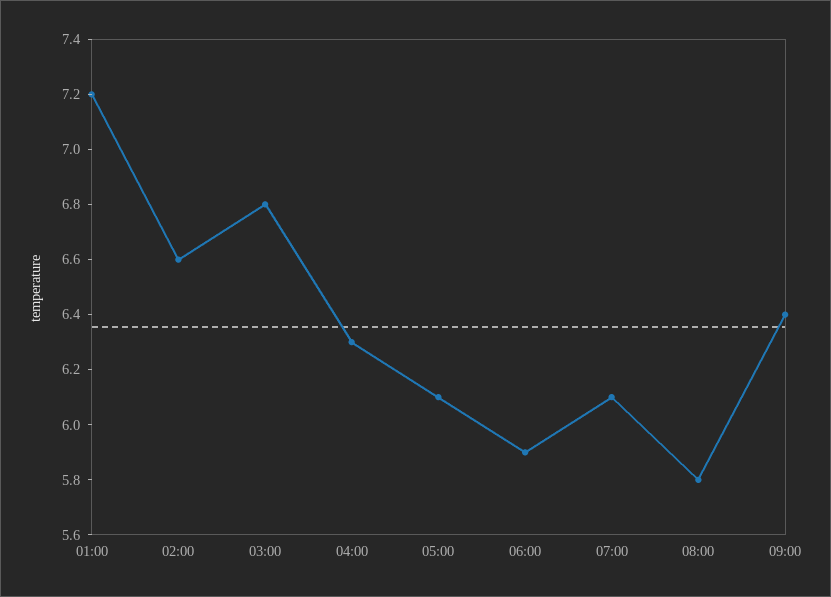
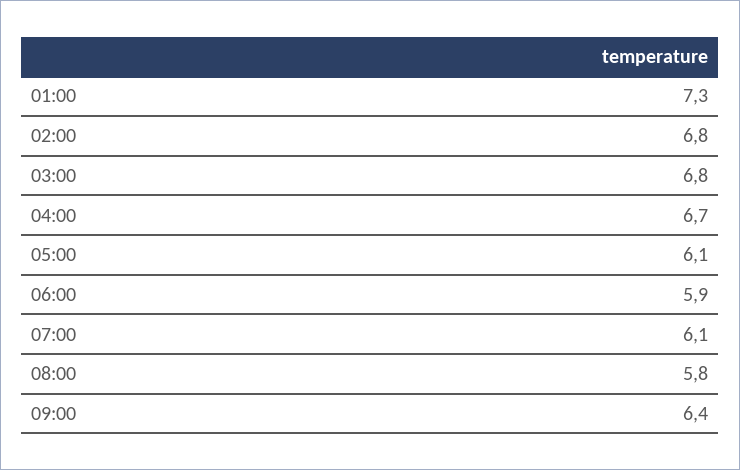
01:00: 7.2 -> 7.3
02:00: 6.6 -> 6.8
04:00: 6.3 -> 6.7

